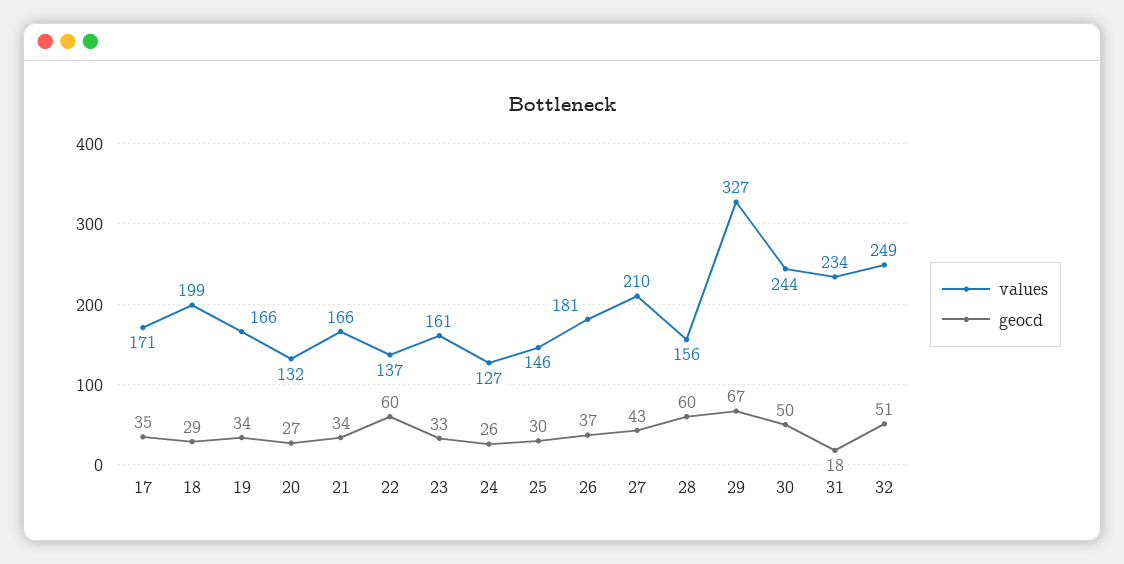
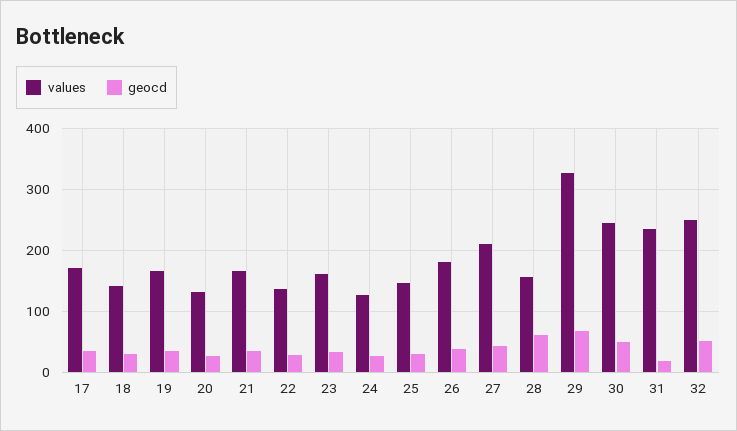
values, 18: 199 -> 140
geocd, 22: 60 -> 30

